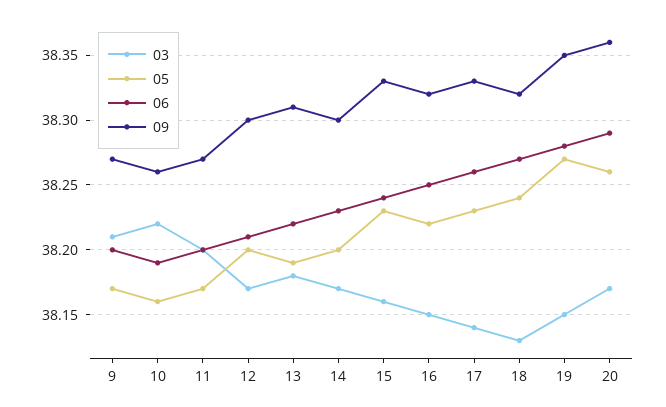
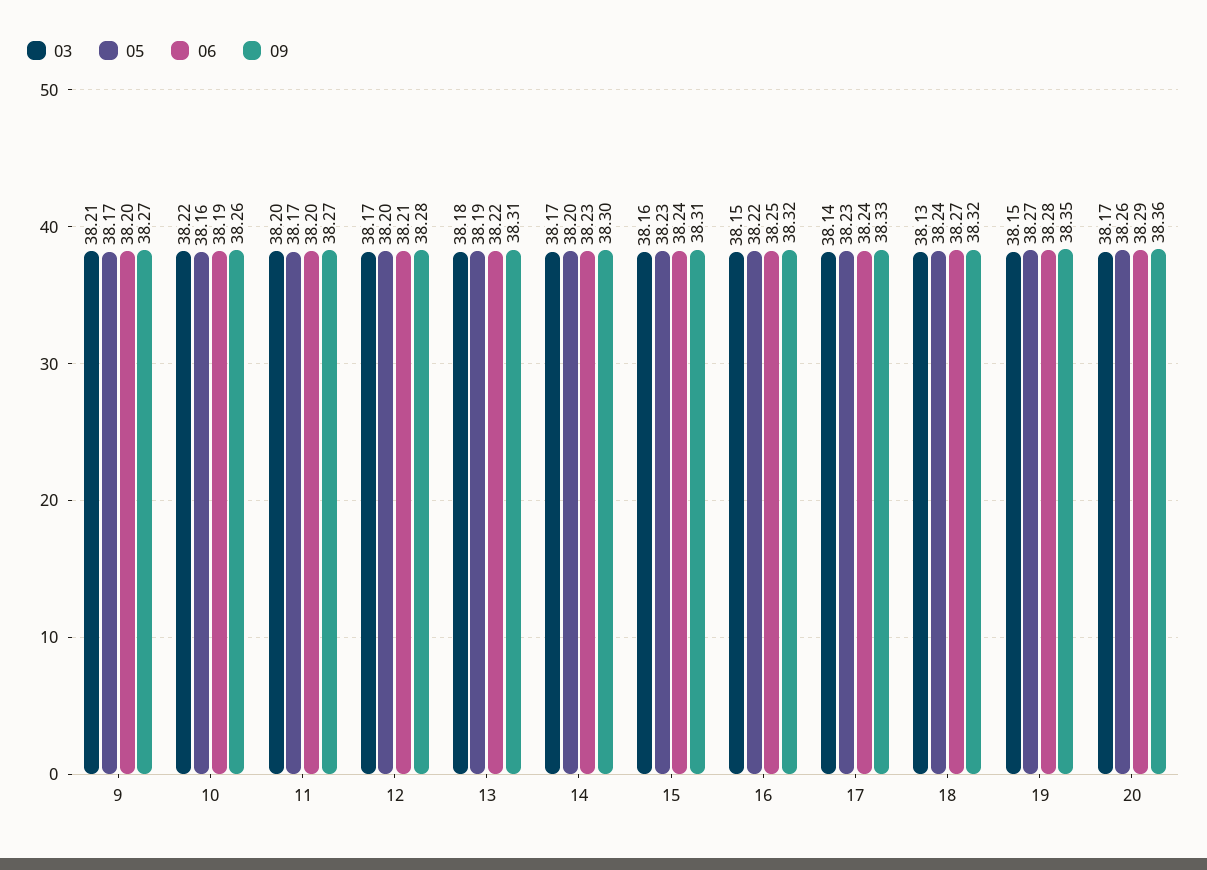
09, 12: 38.3 -> 38.28
09, 15: 38.33 -> 38.31
06, 17: 38.26 -> 38.24

